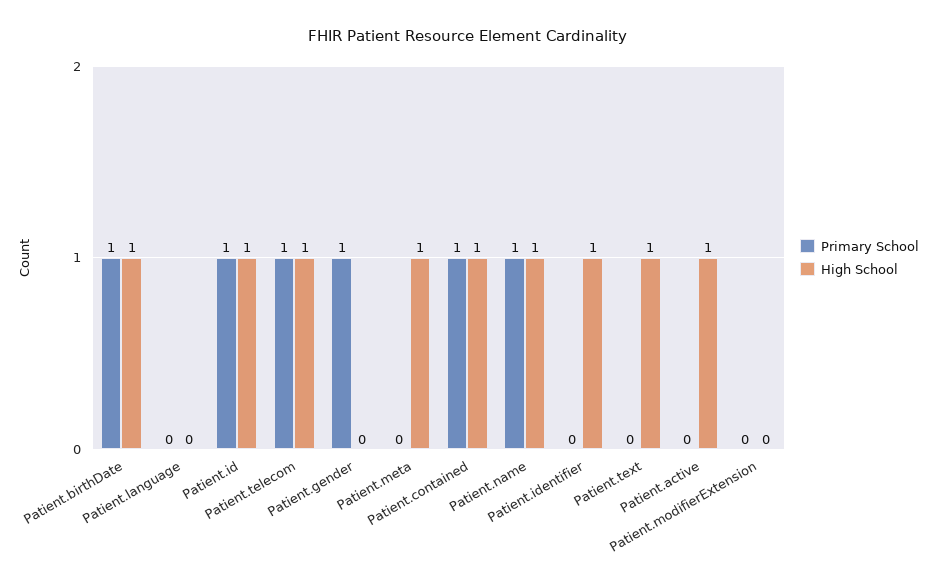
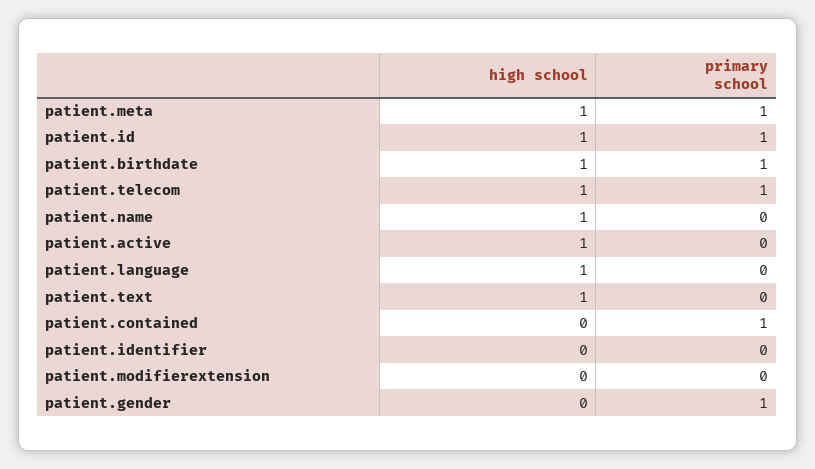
High School, Patient.language: 0 -> 1
Primary School, Patient.meta: 0 -> 1
High School, Patient.contained: 1 -> 0
Primary School, Patient.name: 1 -> 0
High School, Patient.identifier: 1 -> 0

